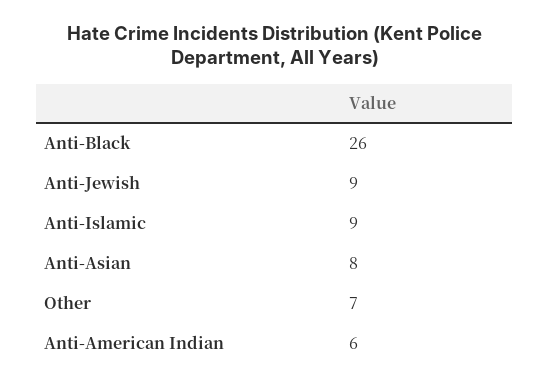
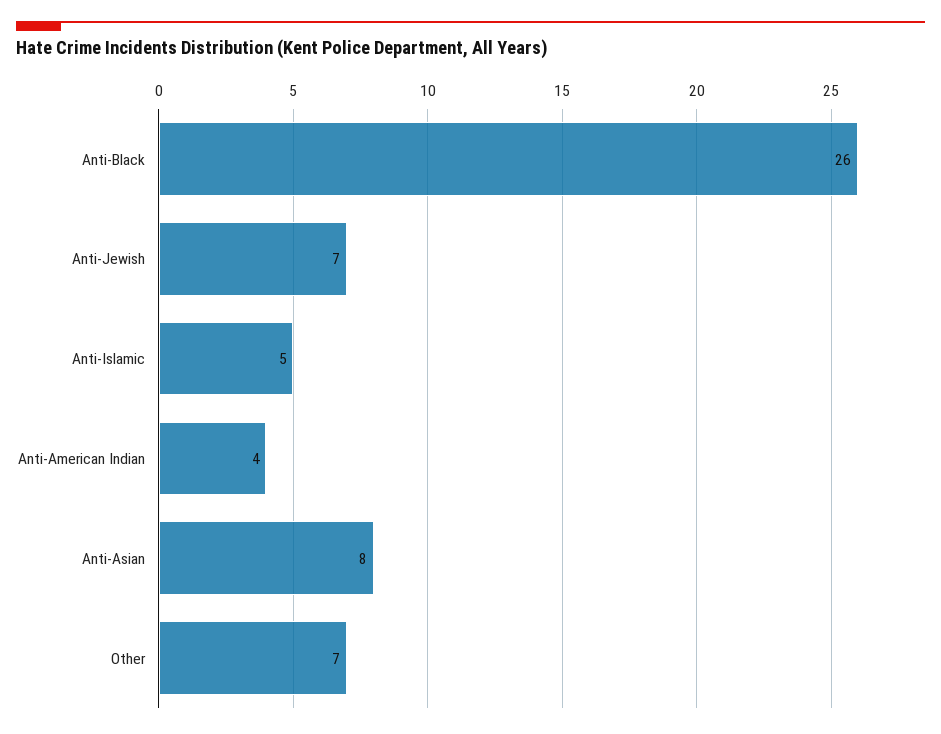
Anti-Jewish: 9 -> 7
Anti-Islamic: 9 -> 5
Anti-American Indian: 6 -> 4

